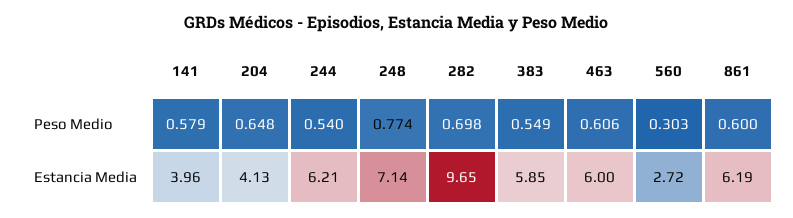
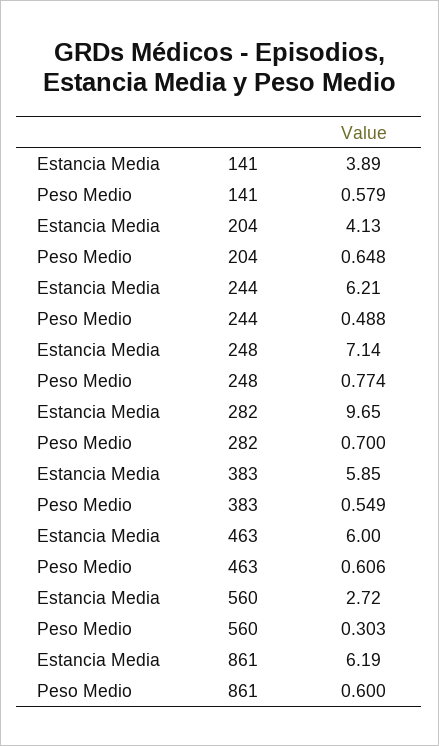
244, Peso Medio: 0.54 -> 0.488
282, Peso Medio: 0.698 -> 0.7
141, Estancia Media: 3.96 -> 3.89

